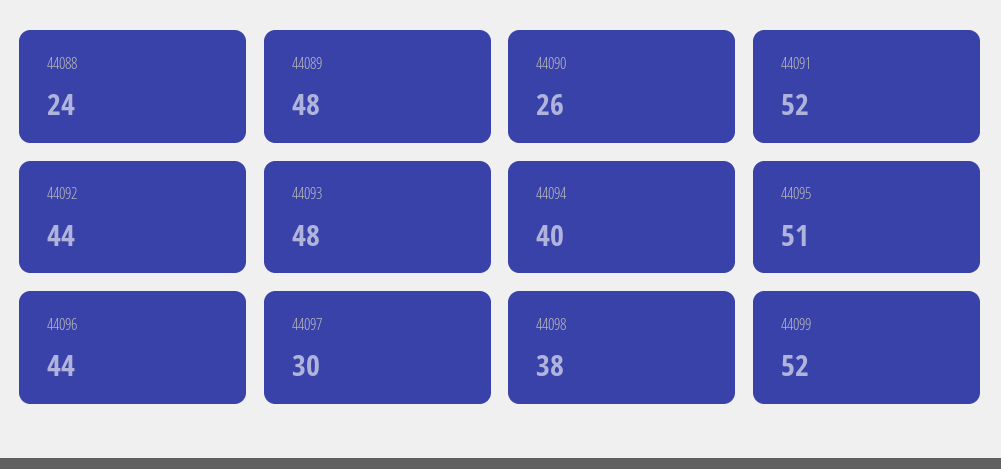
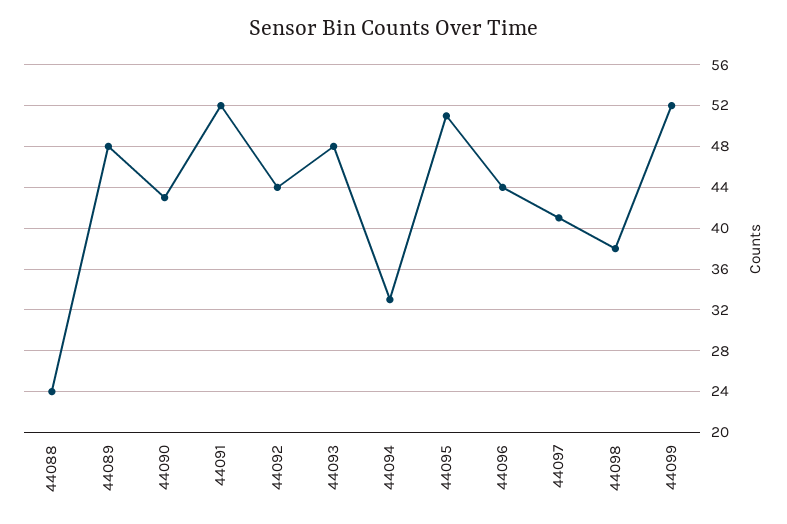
44090: 26 -> 43
44094: 40 -> 33
44097: 30 -> 41

